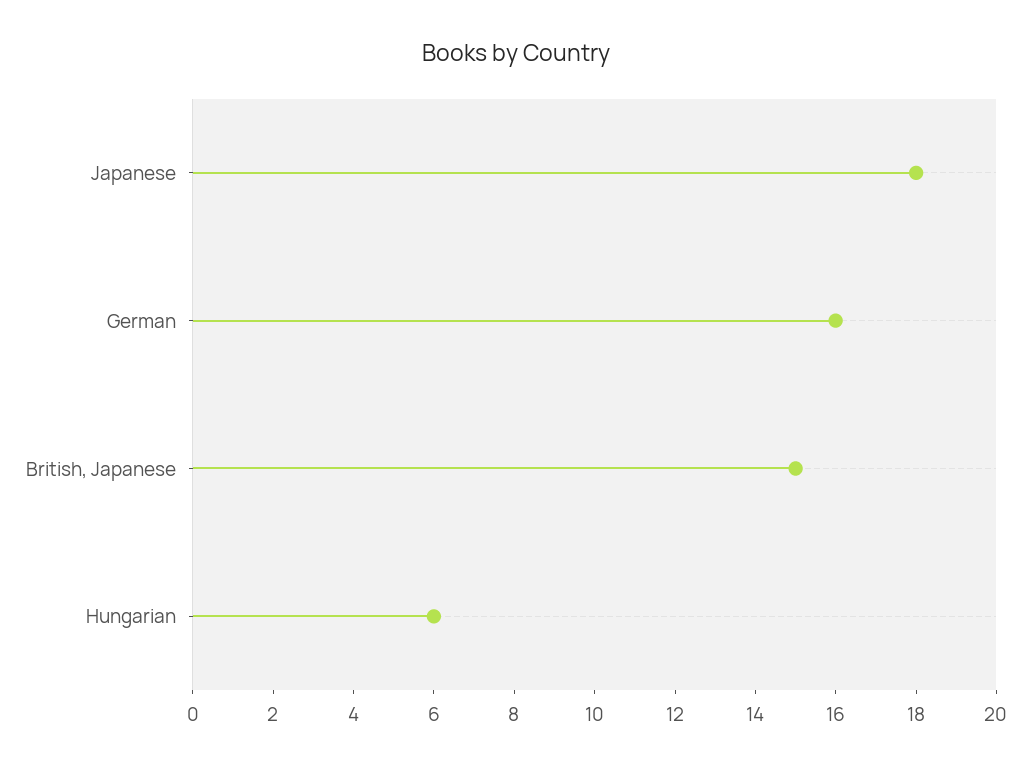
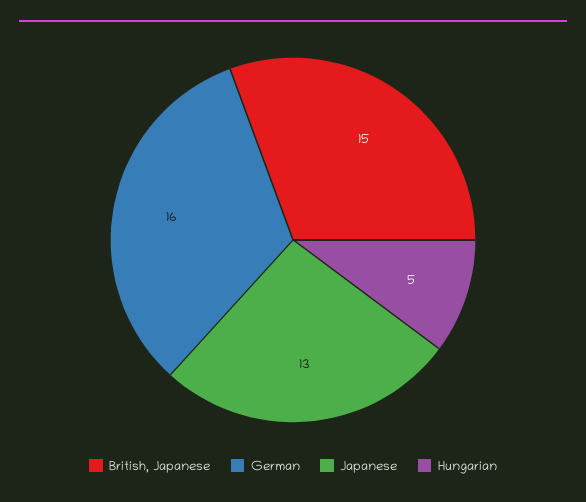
Japanese: 18 -> 13
Hungarian: 6 -> 5

